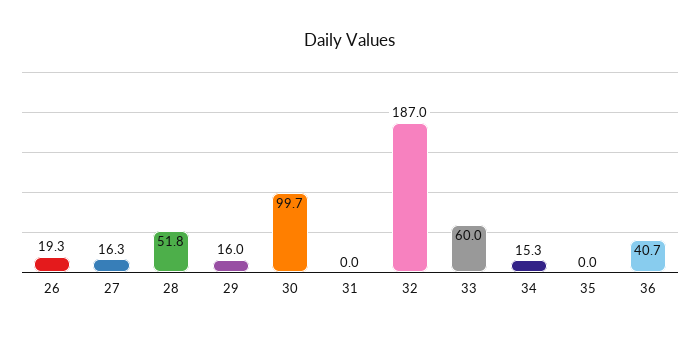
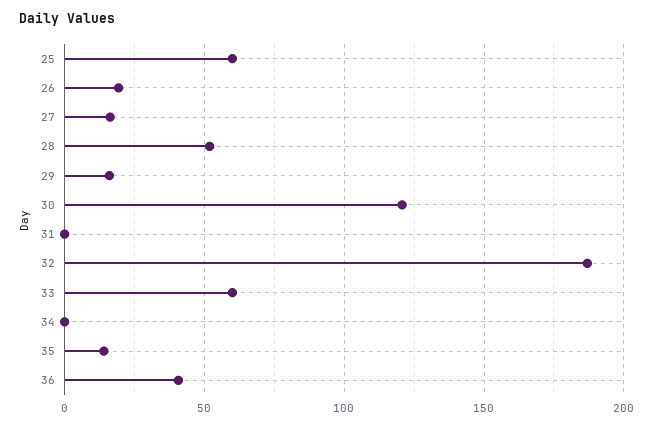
30: 99.7 -> 120
34: 15.3 -> 0
35: 0 -> 15
25: none -> 60

